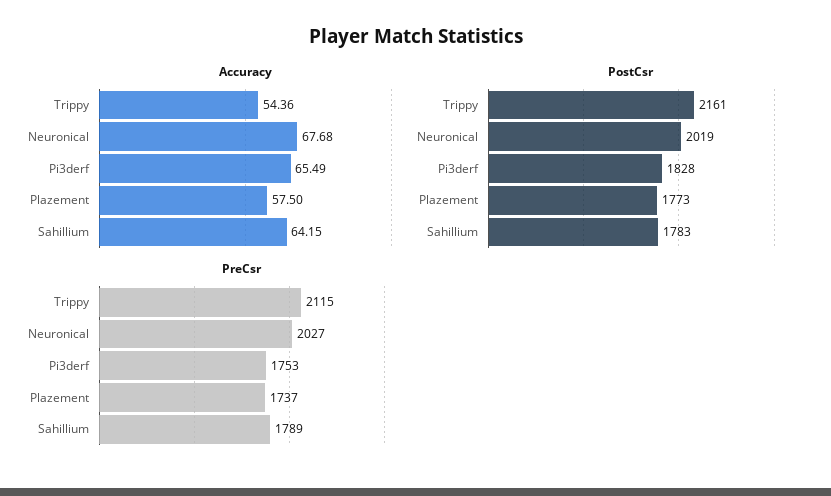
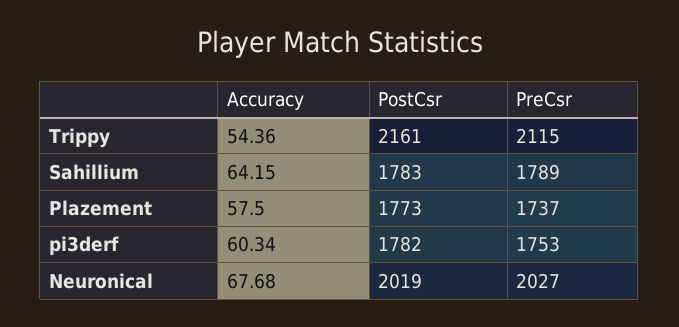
Accuracy, Pi3derf: 65.49 -> 60.34
PostCsr, Pi3derf: 1828 -> 1782

